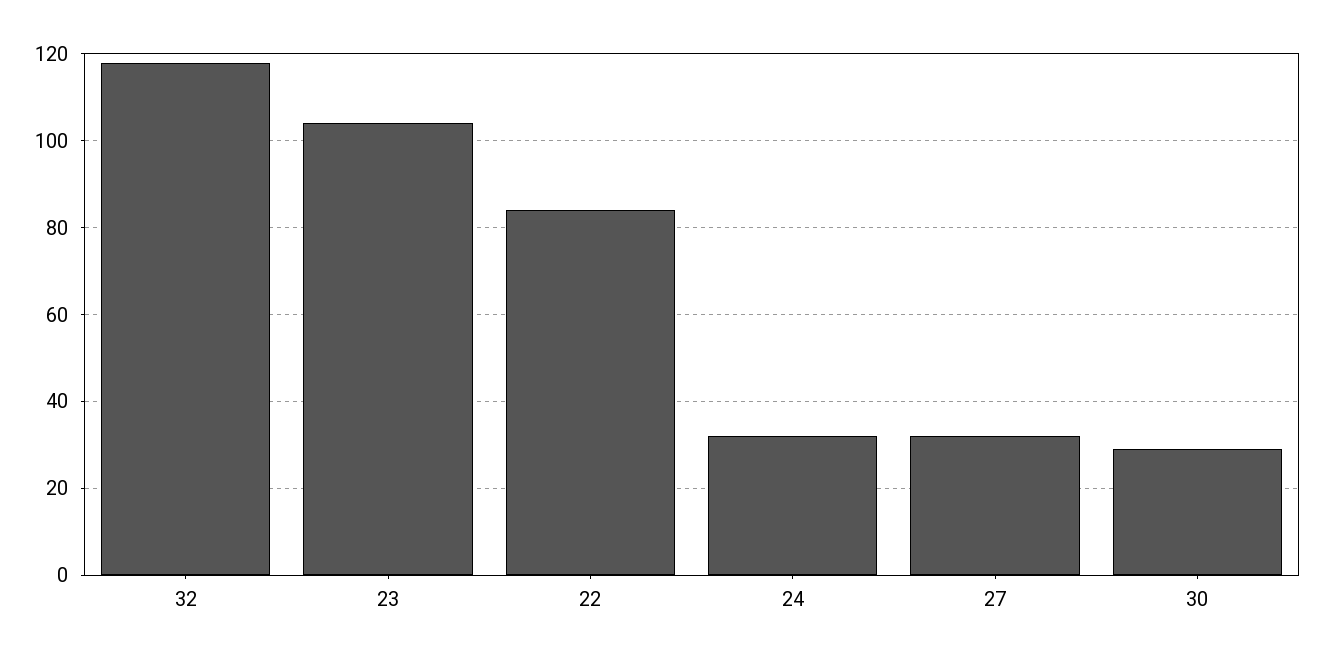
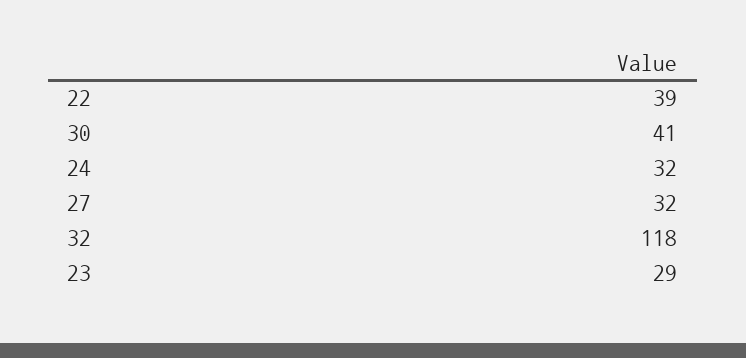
23: 105 -> 29
22: 85 -> 39
30: 30 -> 41

